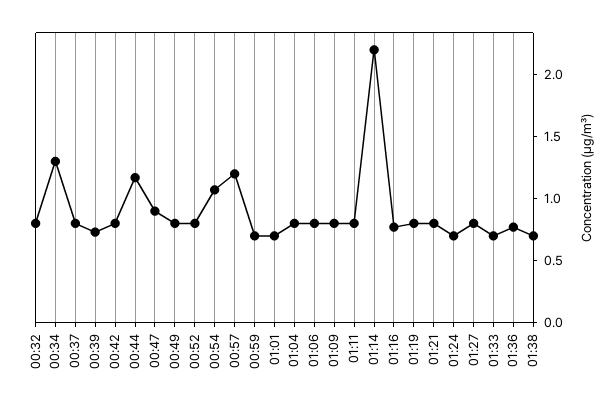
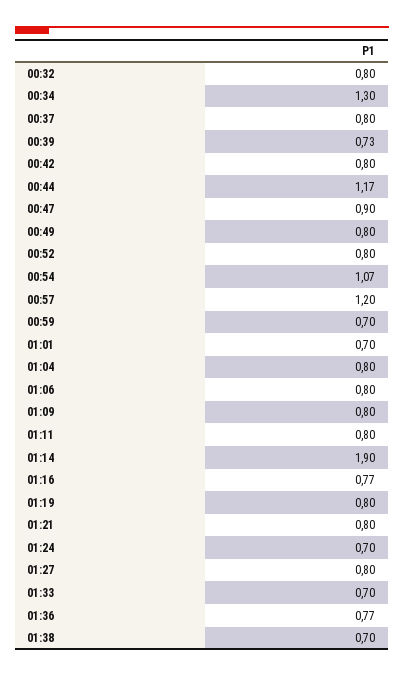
01:14: 2.2 -> 1.9

